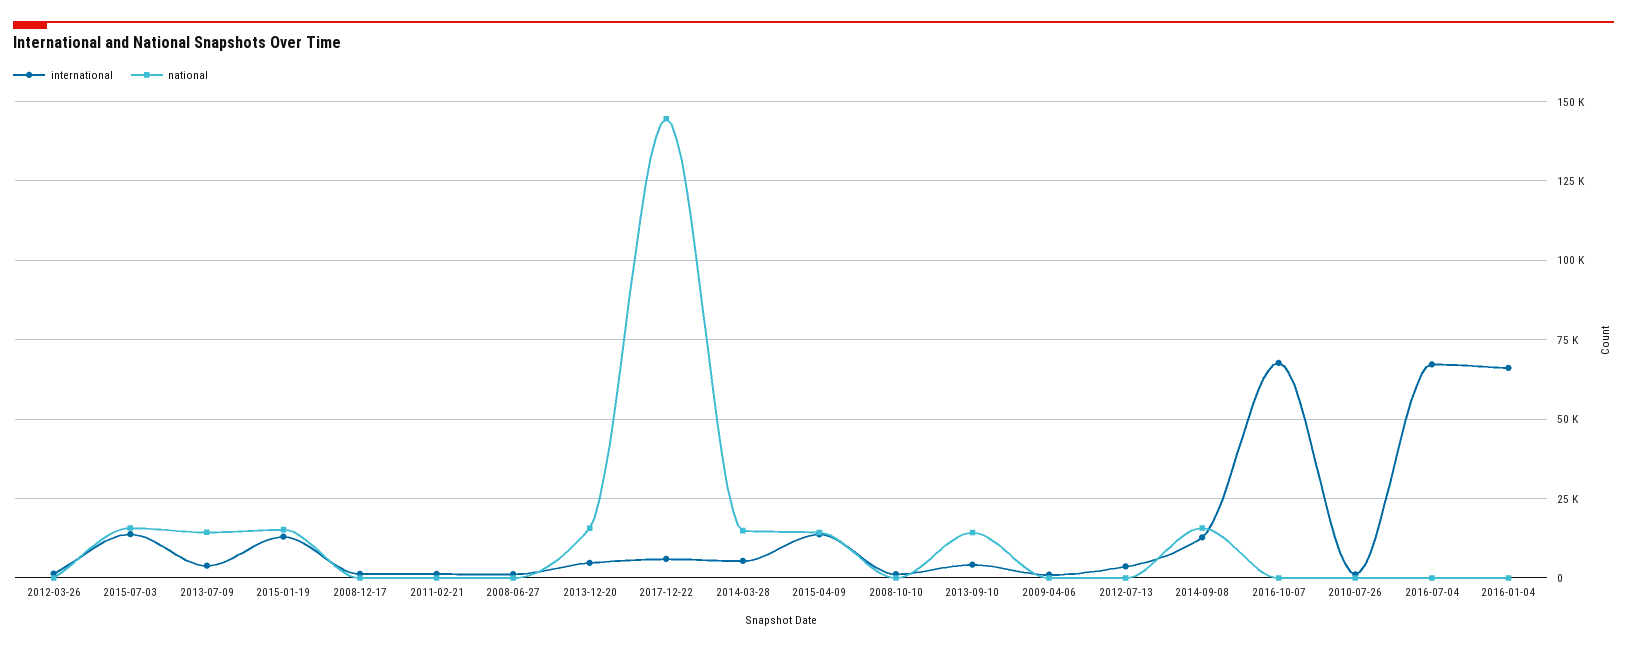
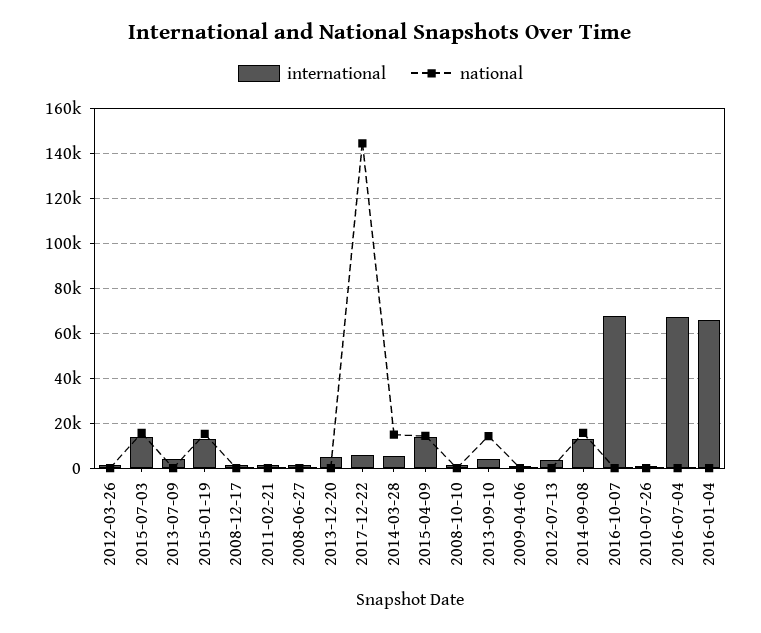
national, 2013-07-09: 15000 -> 0
national, 2013-12-20: 15000 -> 0

